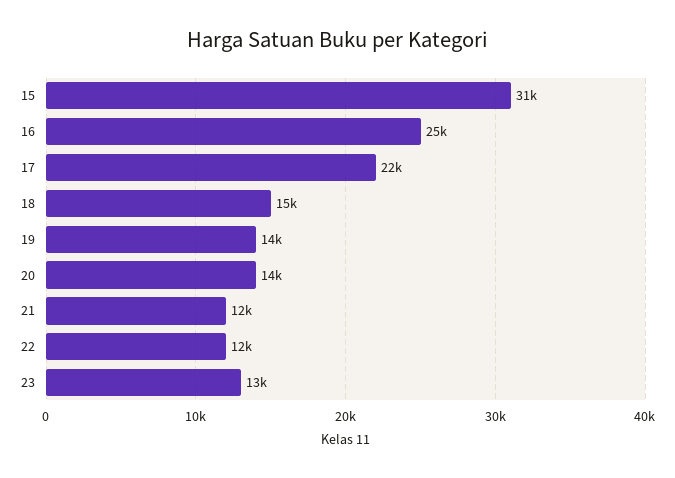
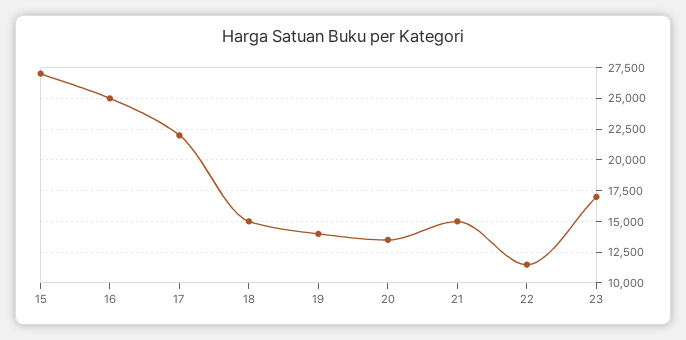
15: 31000 -> 27000
21: 12000 -> 15000
23: 13000 -> 17000

